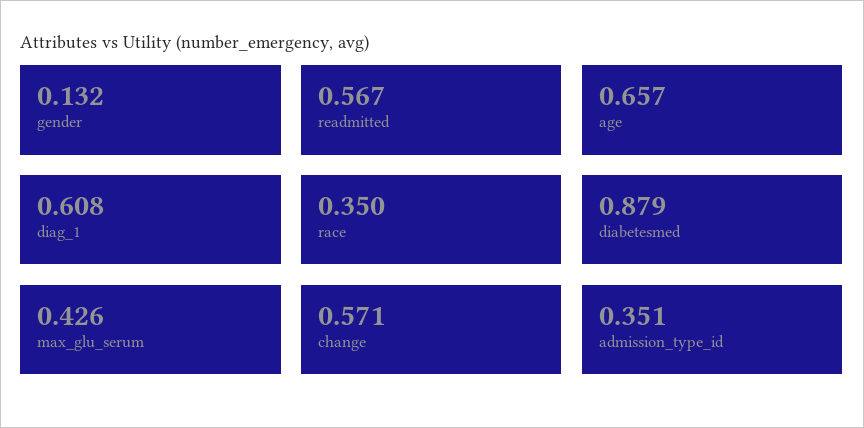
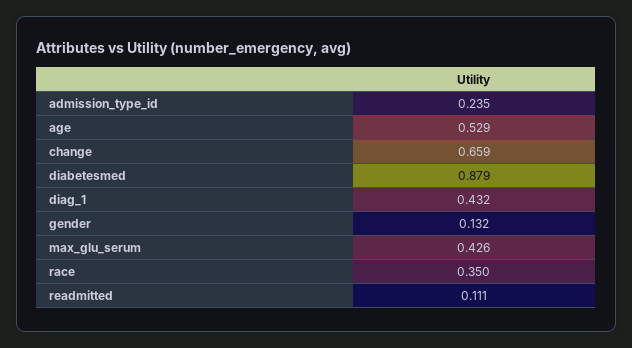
readmitted: 0.567 -> 0.111
age: 0.657 -> 0.529
diag_1: 0.608 -> 0.432
change: 0.571 -> 0.659
admission_type_id: 0.351 -> 0.235

